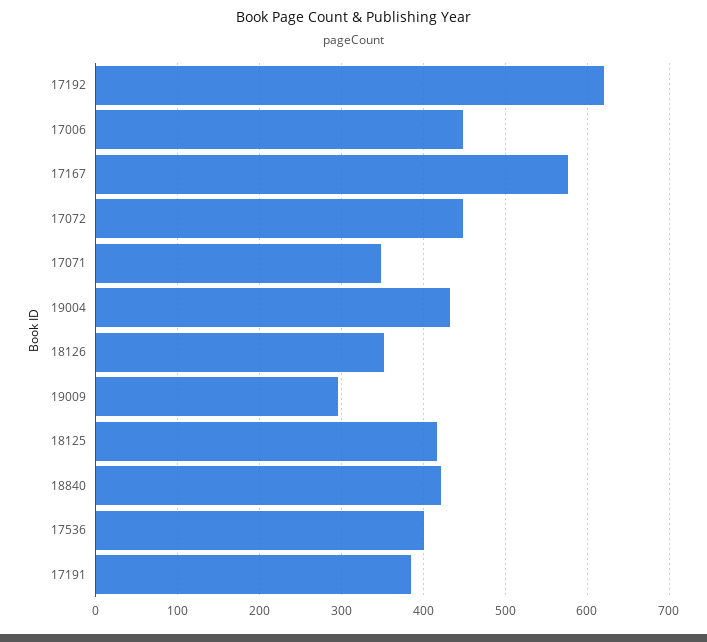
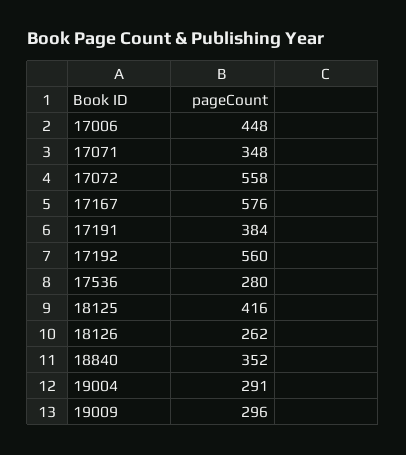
17192: 620 -> 560
17072: 450 -> 558
19004: 430 -> 291
18126: 350 -> 262
18840: 420 -> 352
17536: 400 -> 280

